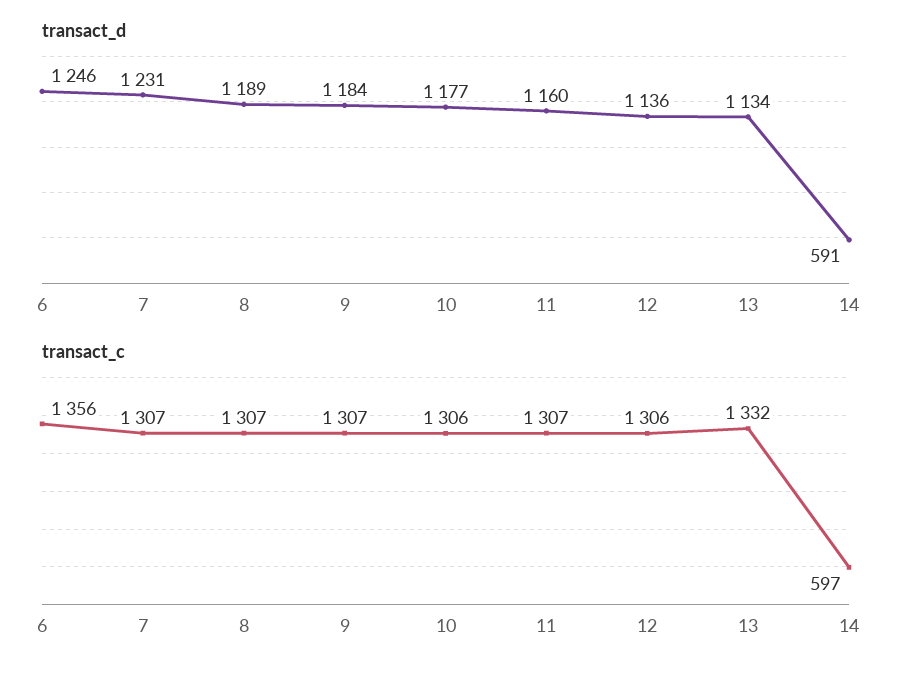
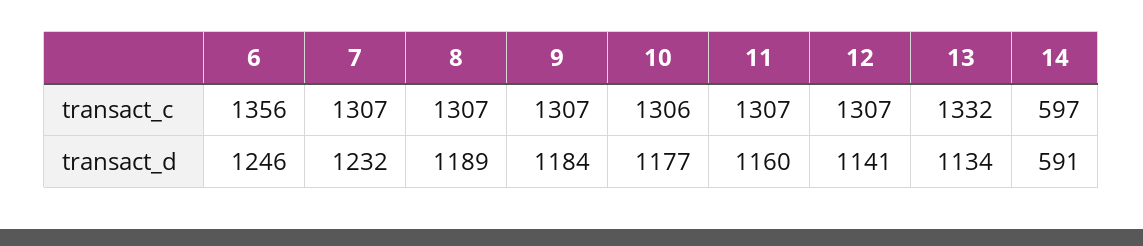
transact_d, 7: 1231 -> 1232
transact_d, 12: 1136 -> 1141
transact_c, 12: 1306 -> 1307

